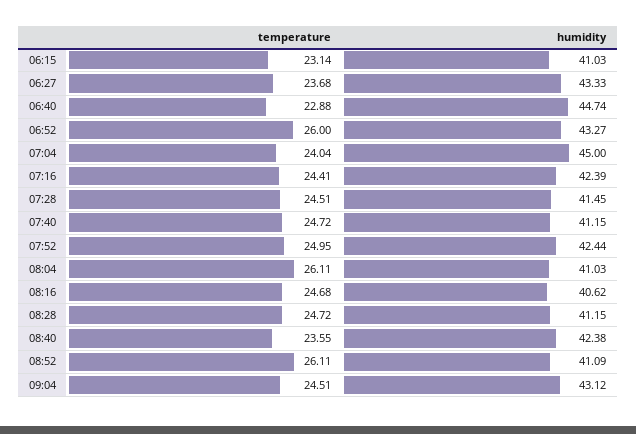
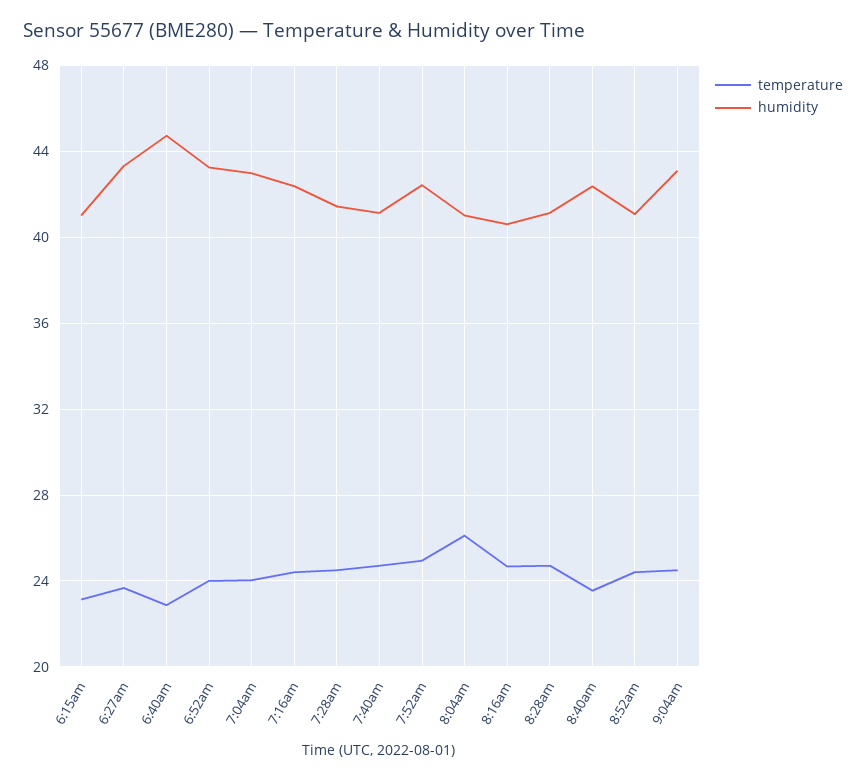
temperature, 06:52: 26 -> 24
humidity, 07:04: 45 -> 43
temperature, 08:52: 26.11 -> 24.5

